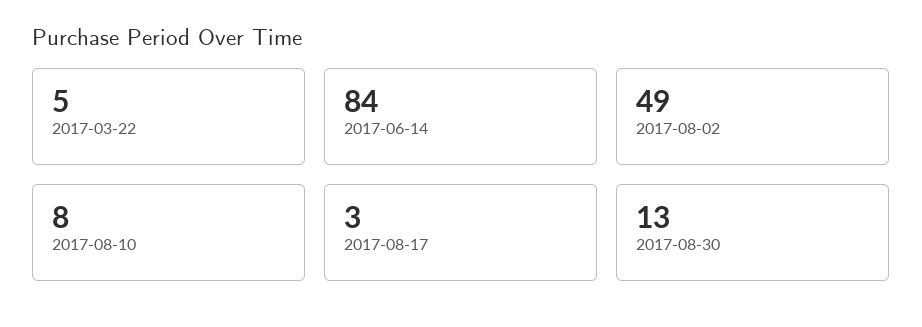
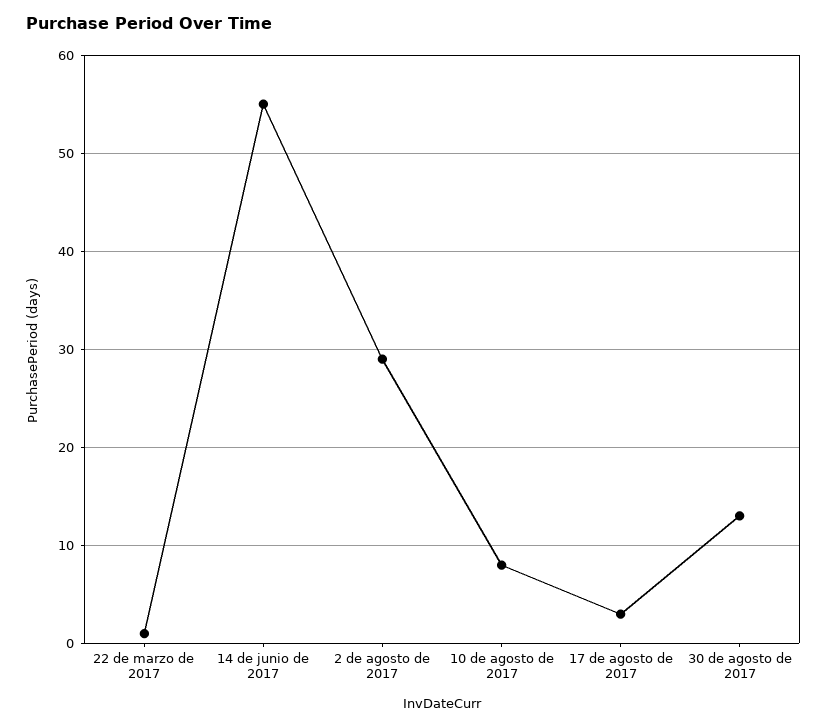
2017-03-22: 5 -> 1
2017-06-14: 84 -> 55
2017-08-02: 49 -> 29

